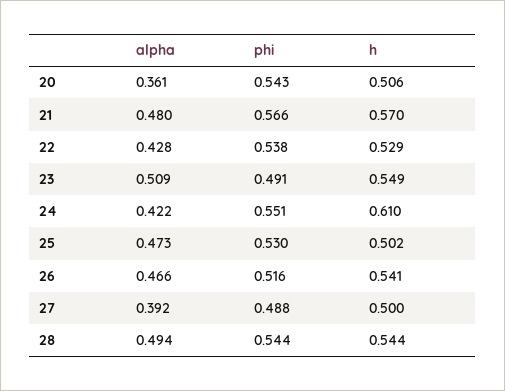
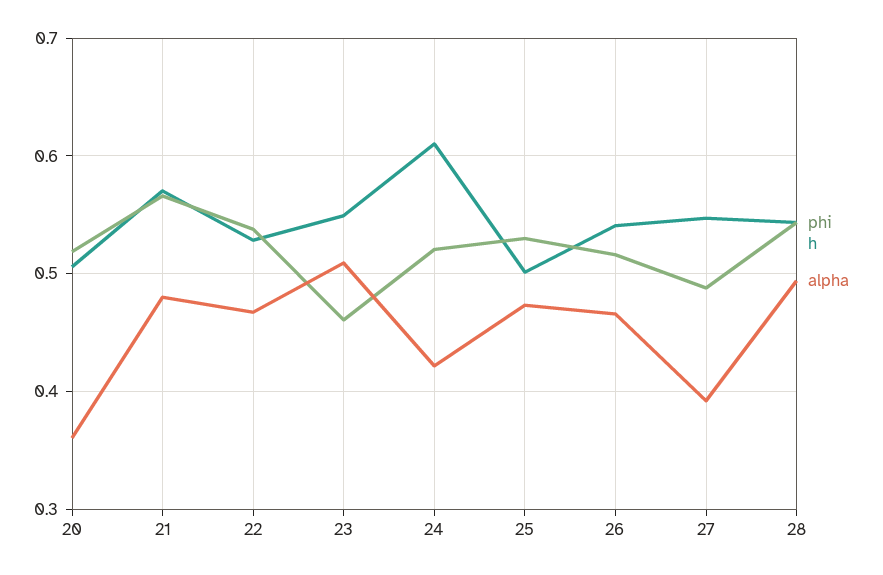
phi, 20: 0.543 -> 0.52
alpha, 22: 0.428 -> 0.47
phi, 23: 0.491 -> 0.46
phi, 24: 0.551 -> 0.52
h, 27: 0.5 -> 0.55

